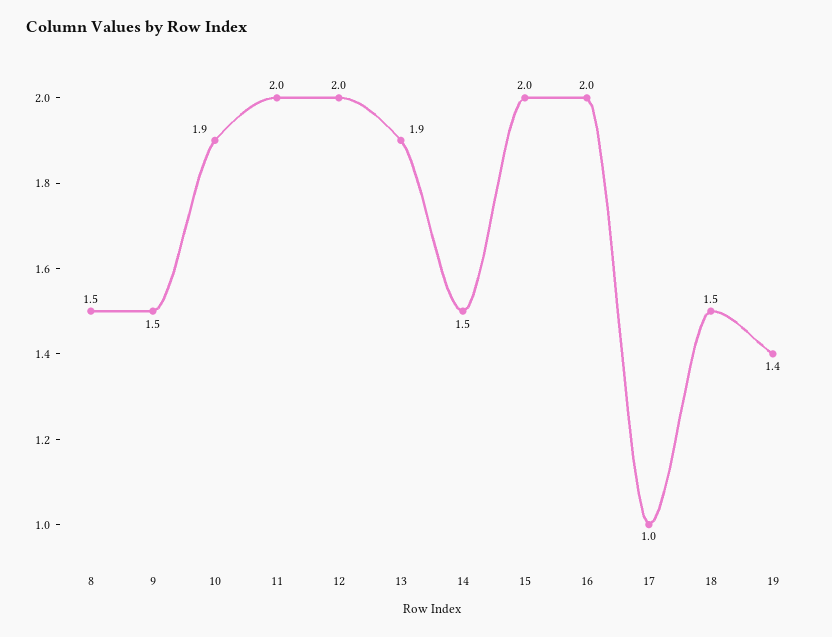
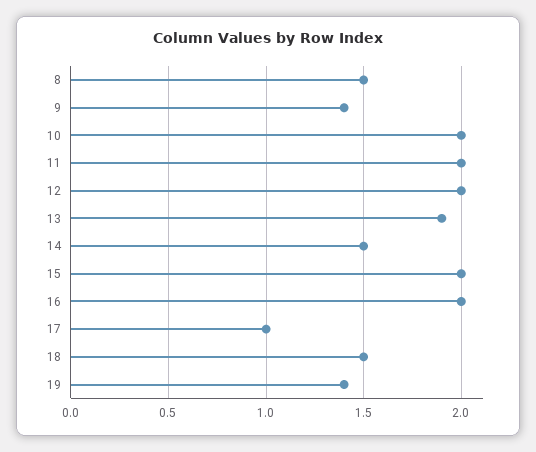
9: 1.5 -> 1.4
10: 1.9 -> 2

